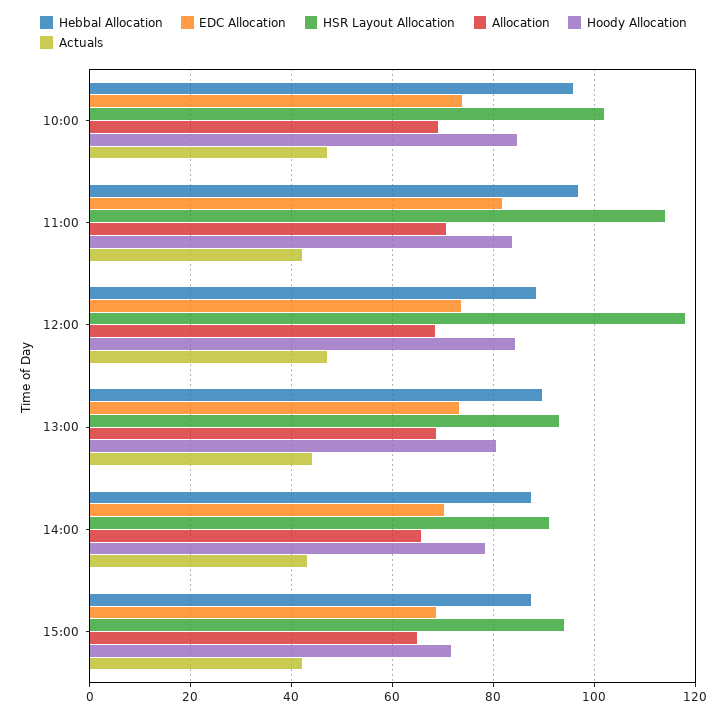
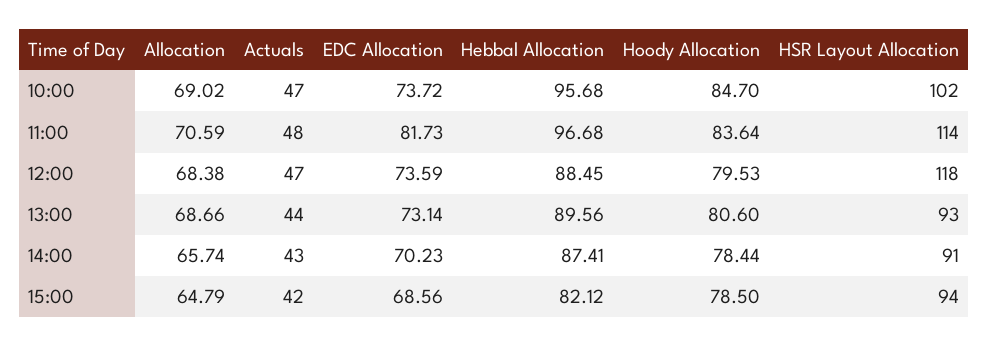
Actuals, 11:00: 42 -> 48
Hoody Allocation, 12:00: 84 -> 79.53
Hebbal Allocation, 15:00: 88 -> 82.12
Hoody Allocation, 15:00: 72 -> 78.5

